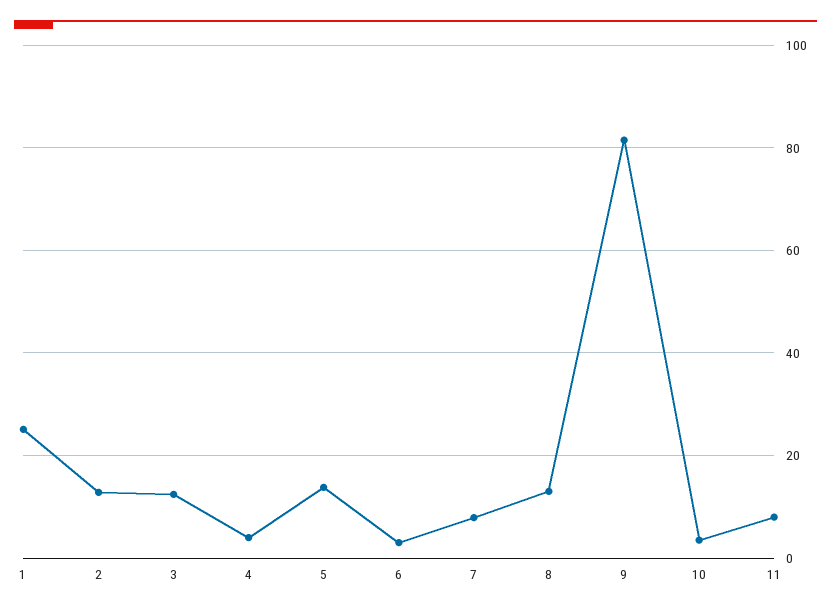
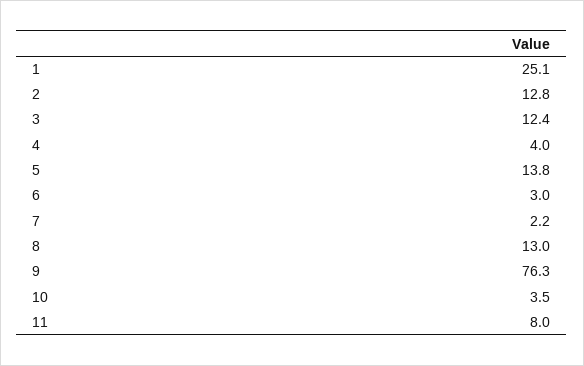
7: 8 -> 2.2
9: 82 -> 76.3

